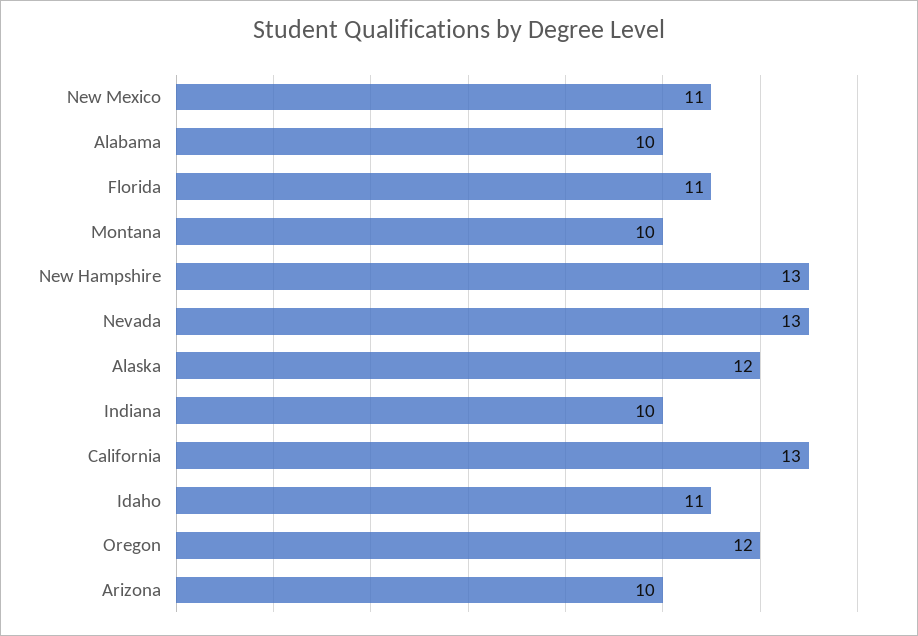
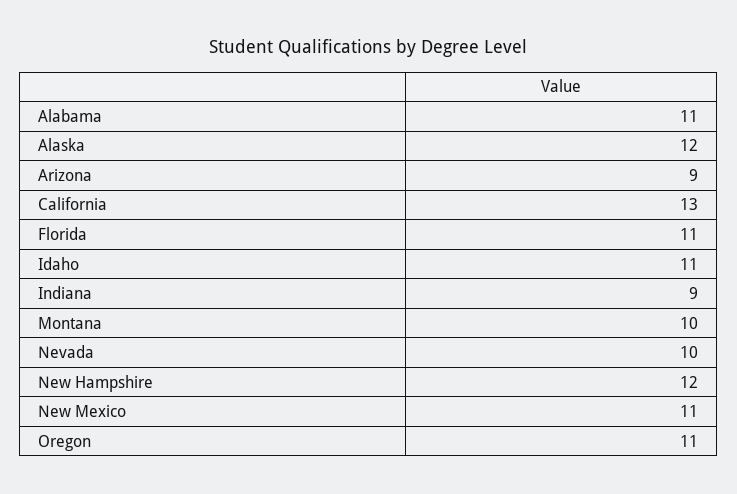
Alabama: 10 -> 11
New Hampshire: 13 -> 12
Nevada: 13 -> 10
Indiana: 10 -> 9
Oregon: 12 -> 11
Arizona: 10 -> 9

